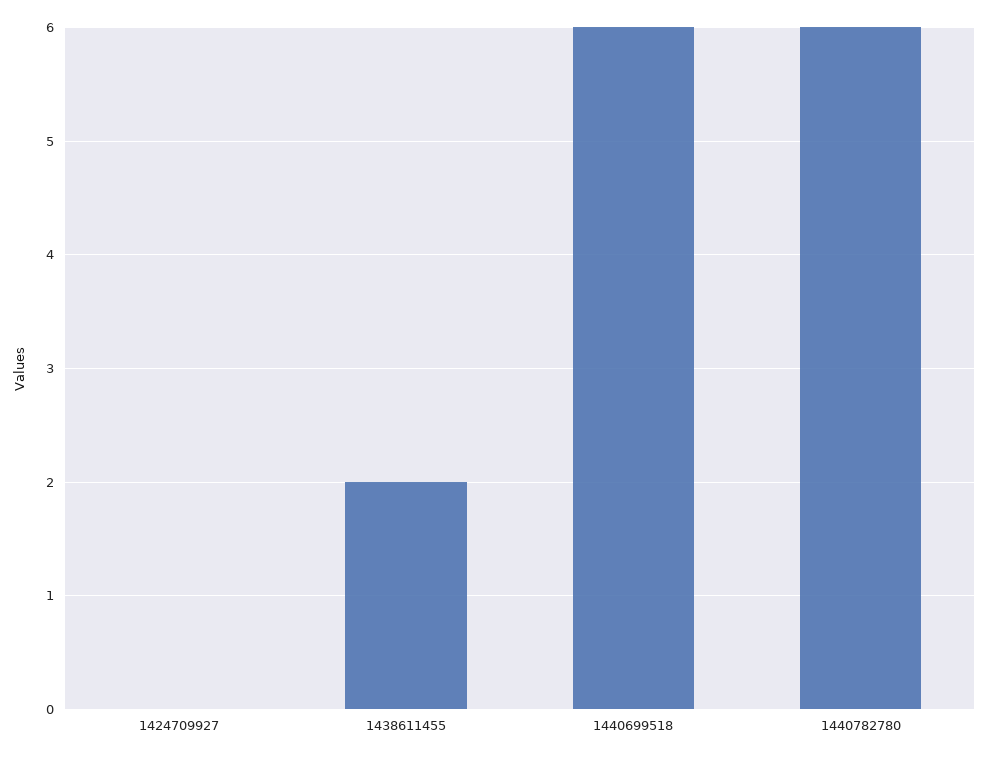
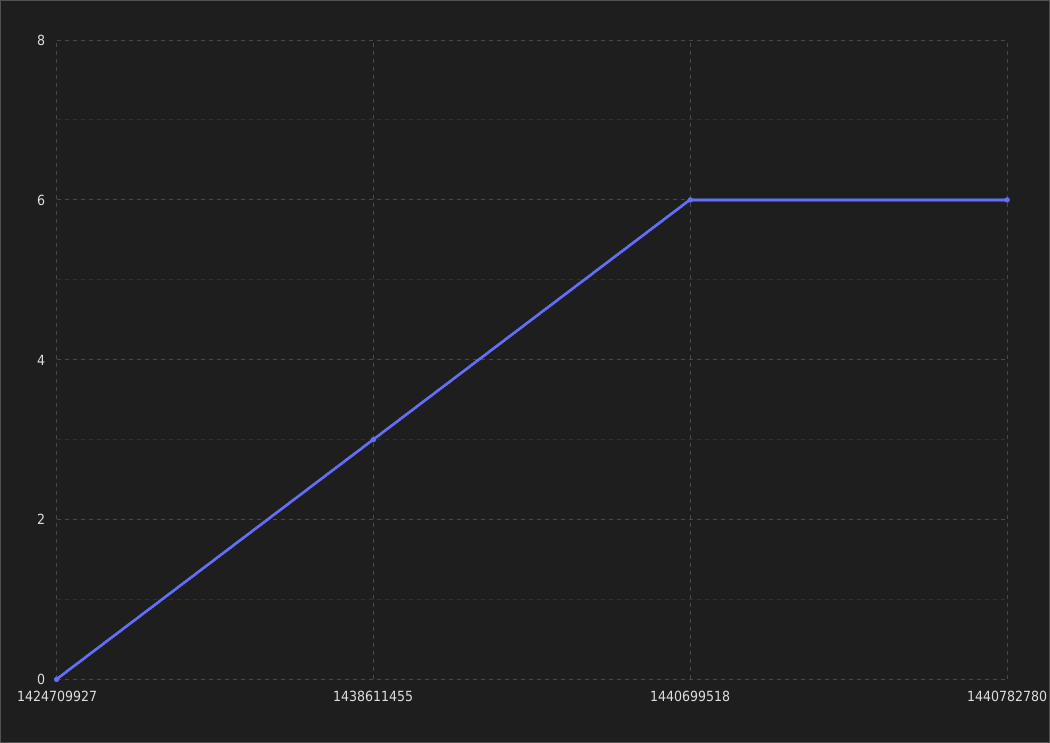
1438611455: 2 -> 3

